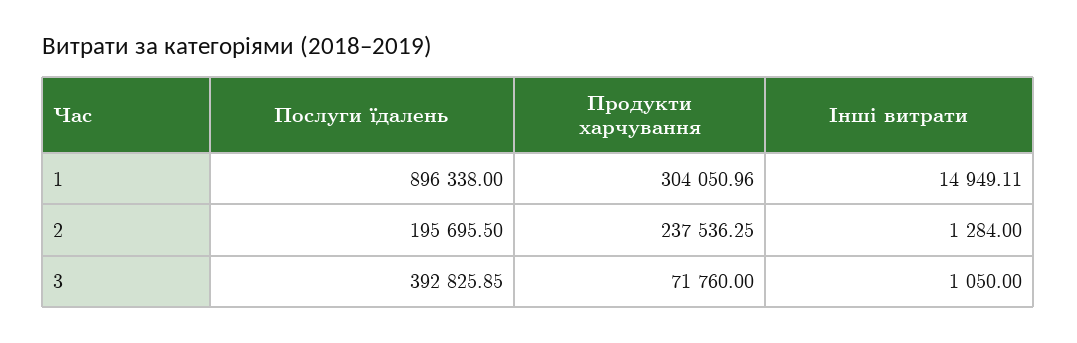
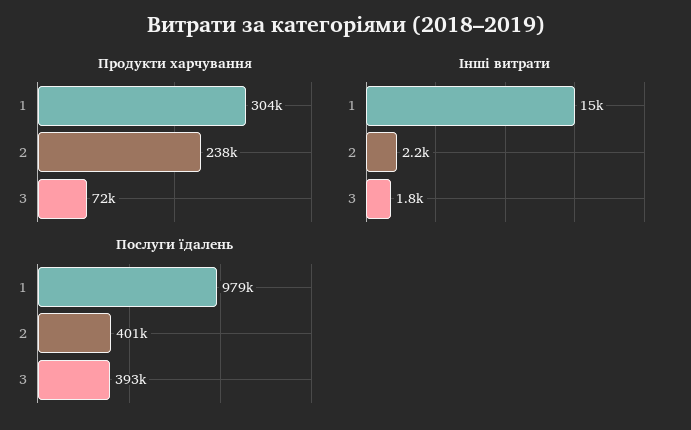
Послуги їдалень, 1: 896338 -> 979000
Послуги їдалень, 2: 195695.5 -> 401000
Інші витрати, 2: 1284 -> 2200
Інші витрати, 3: 1050 -> 1800

